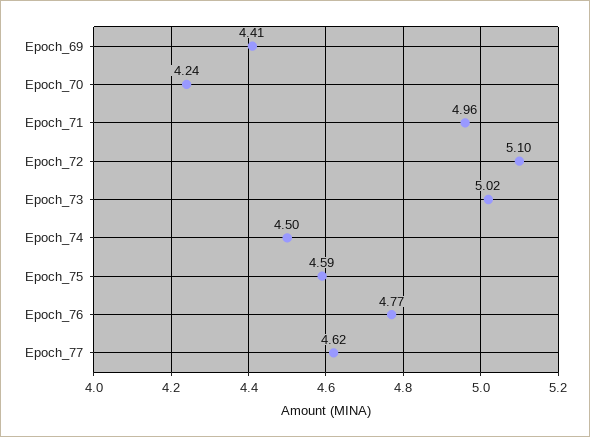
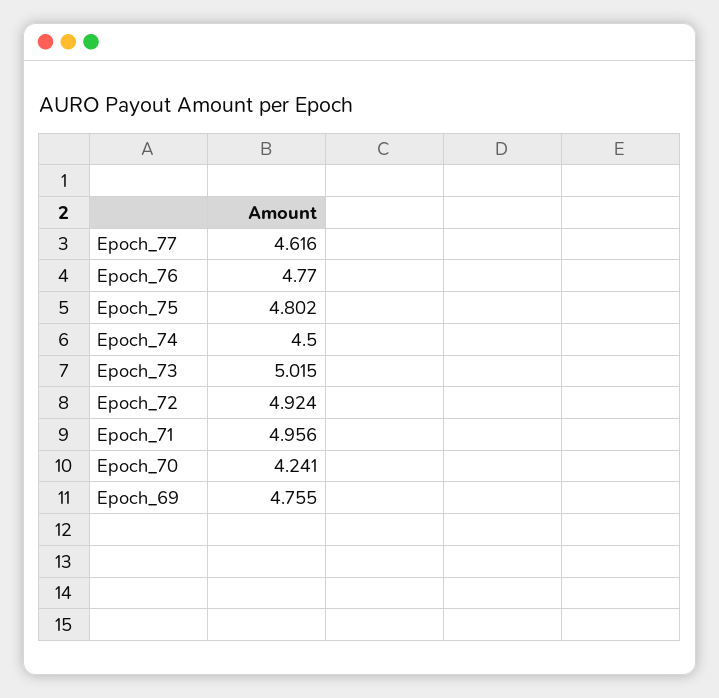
Epoch_69: 4.41 -> 4.755
Epoch_72: 5.1 -> 4.924
Epoch_75: 4.59 -> 4.802

